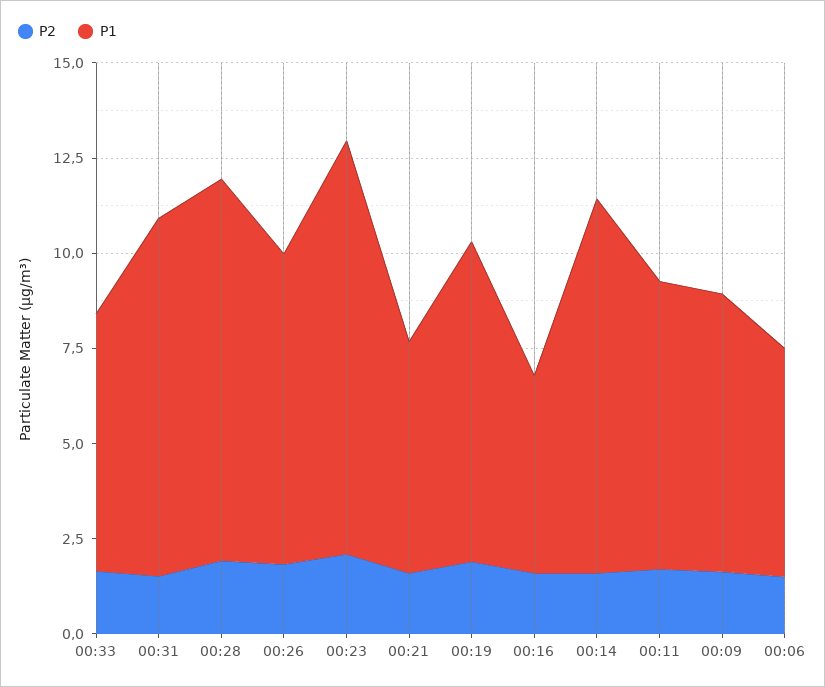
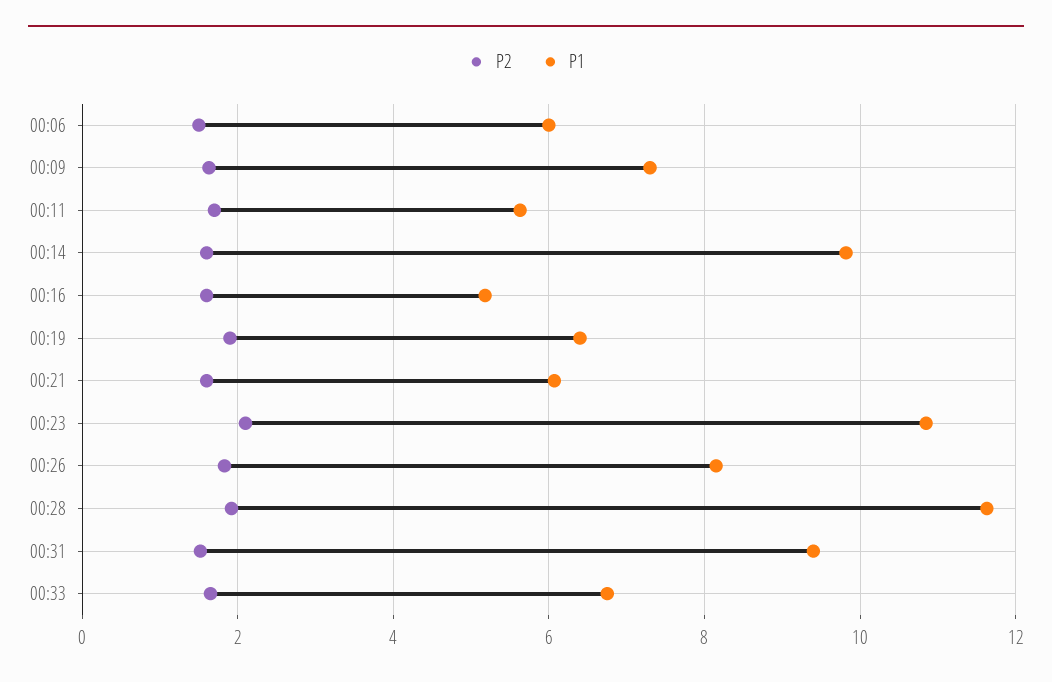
P1, 00:28: 10 -> 11.6
P1, 00:19: 8.5 -> 6.4
P1, 00:11: 7.5 -> 5.6

